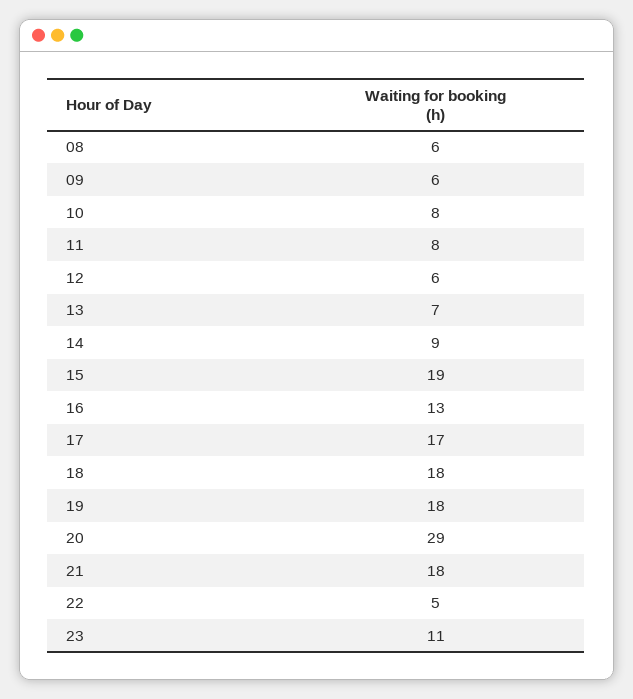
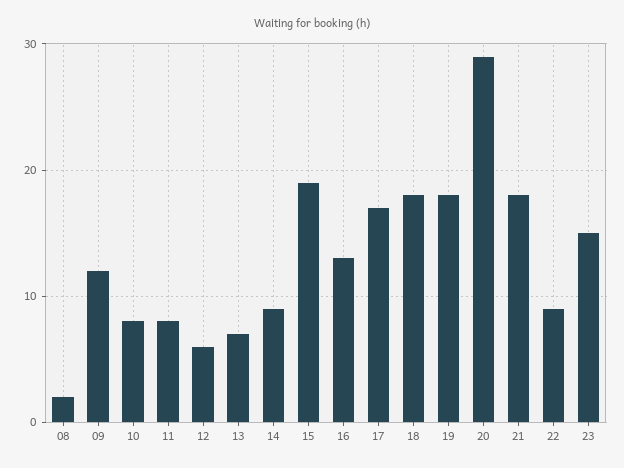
08: 6 -> 2
09: 6 -> 12
22: 5 -> 9
23: 11 -> 15

